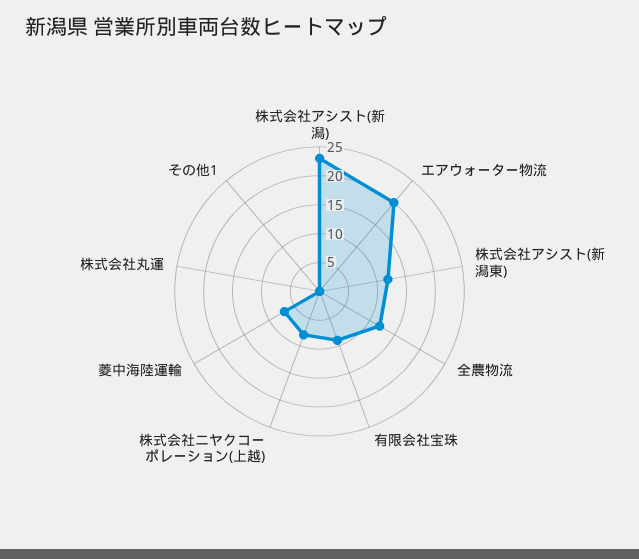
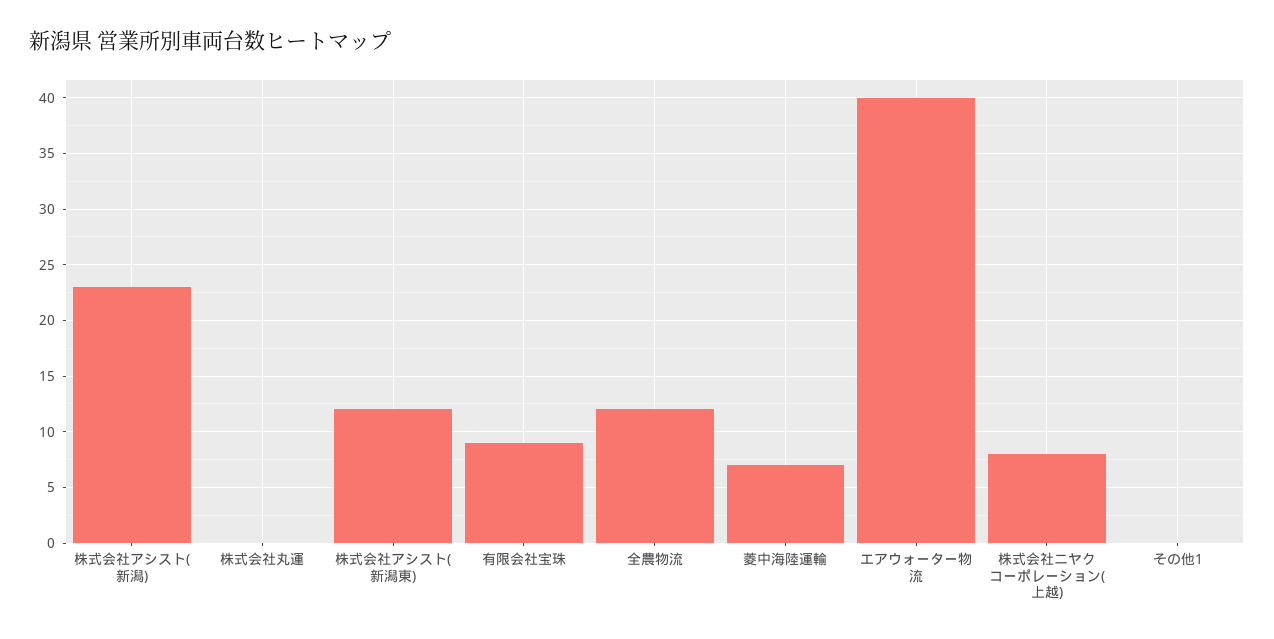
エアウォーター物流: 20 -> 40

